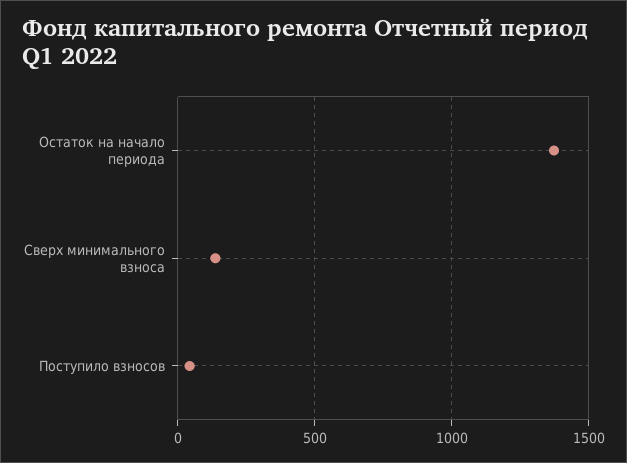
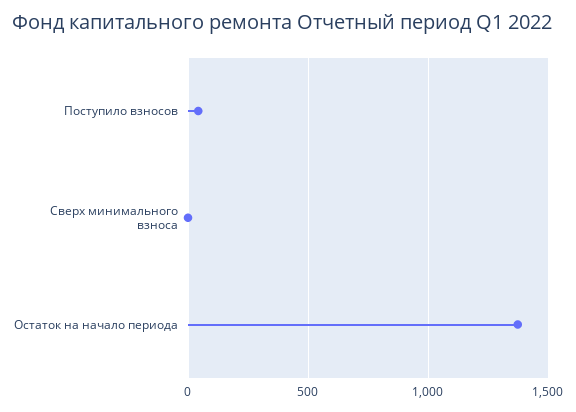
Сверх минимального взноса: 150 -> 0

